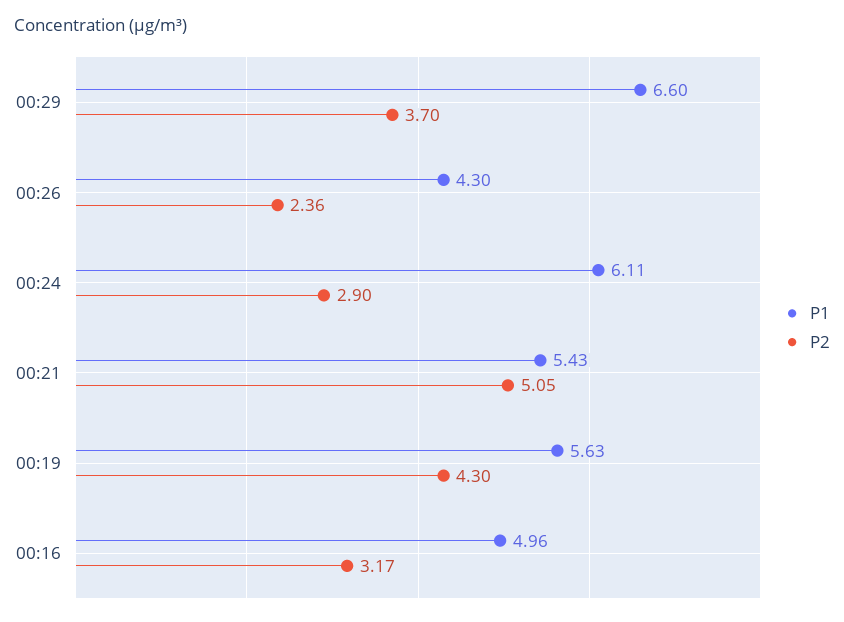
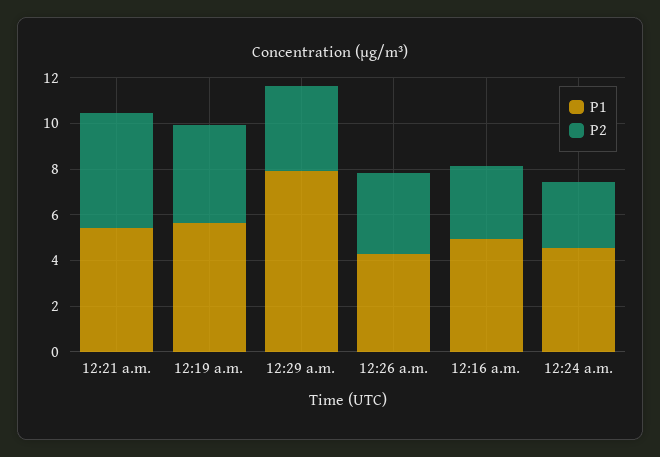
P1, 00:29: 6.6 -> 8
P2, 00:26: 2.36 -> 3.5
P1, 00:24: 6.11 -> 4.5

